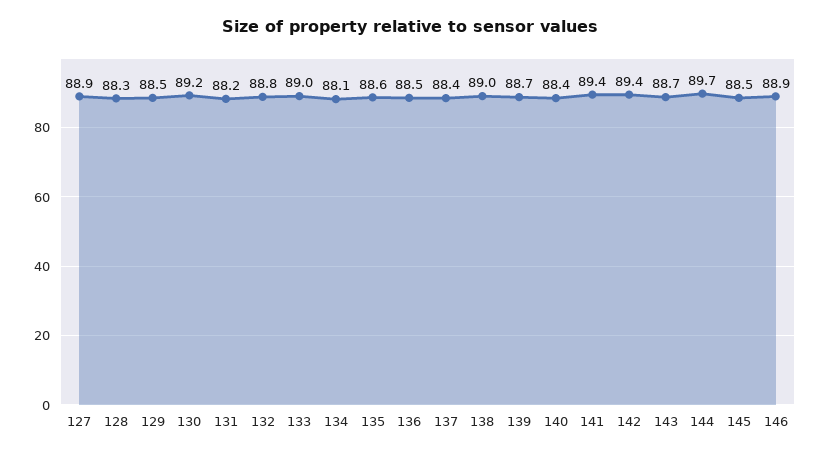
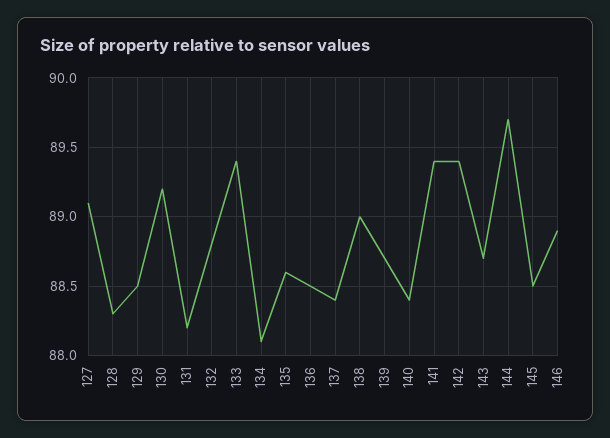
127: 88.9 -> 89.1
133: 89 -> 89.4

